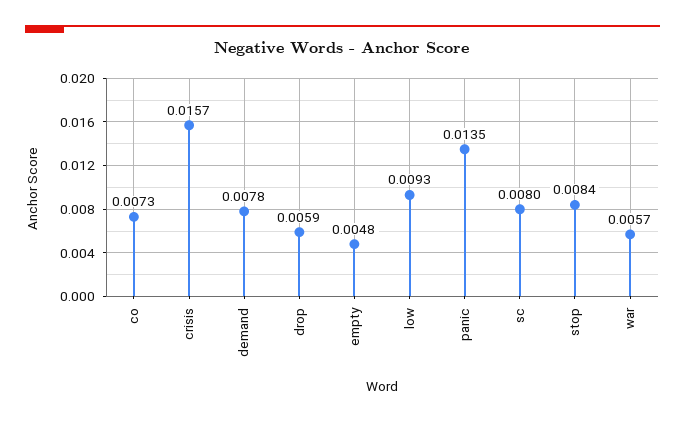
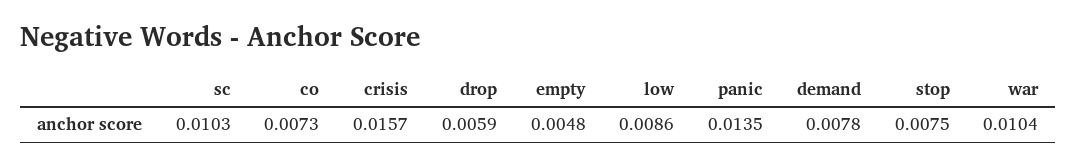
low: 0.0093 -> 0.0086
sc: 0.008 -> 0.0103
stop: 0.0084 -> 0.0075
war: 0.0057 -> 0.0104

